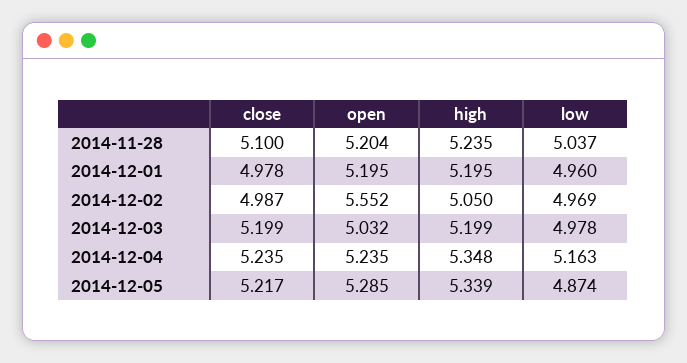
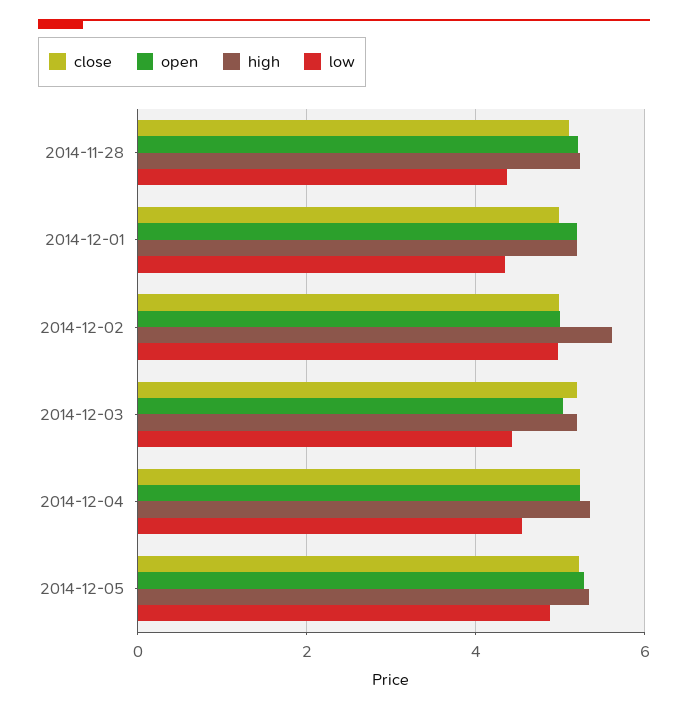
low, 2014-11-28: 5.037 -> 4.4
low, 2014-12-01: 4.96 -> 4.4
open, 2014-12-02: 5.552 -> 5
high, 2014-12-02: 5.05 -> 5.6
low, 2014-12-03: 4.978 -> 4.4
low, 2014-12-04: 5.163 -> 4.6

